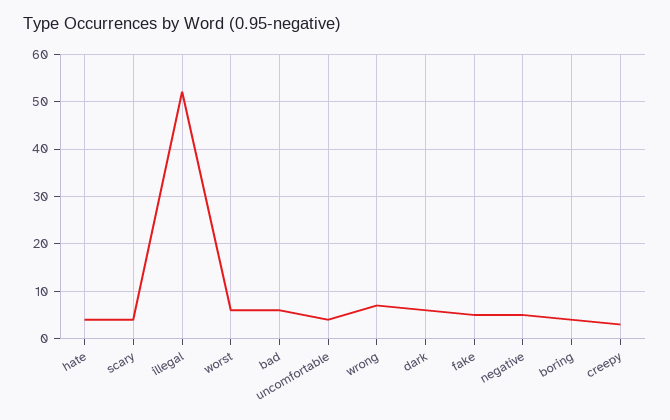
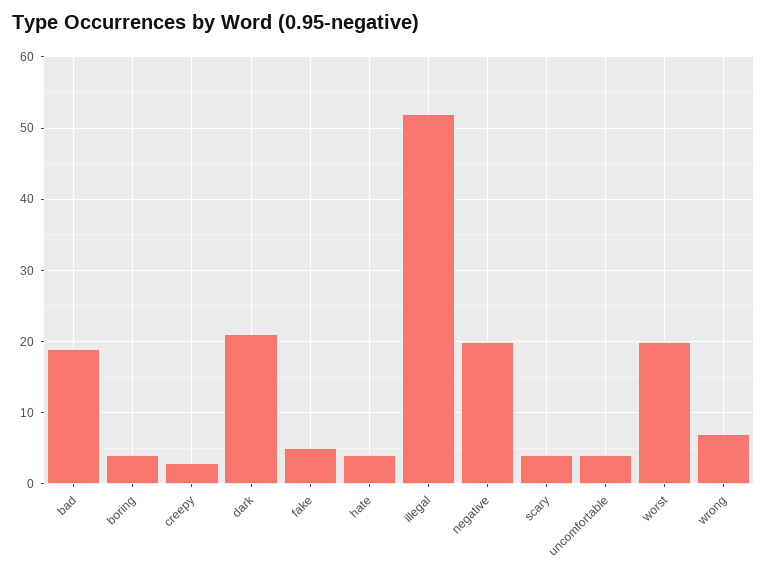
worst: 5 -> 20
bad: 5 -> 19
dark: 5 -> 21
negative: 5 -> 20

